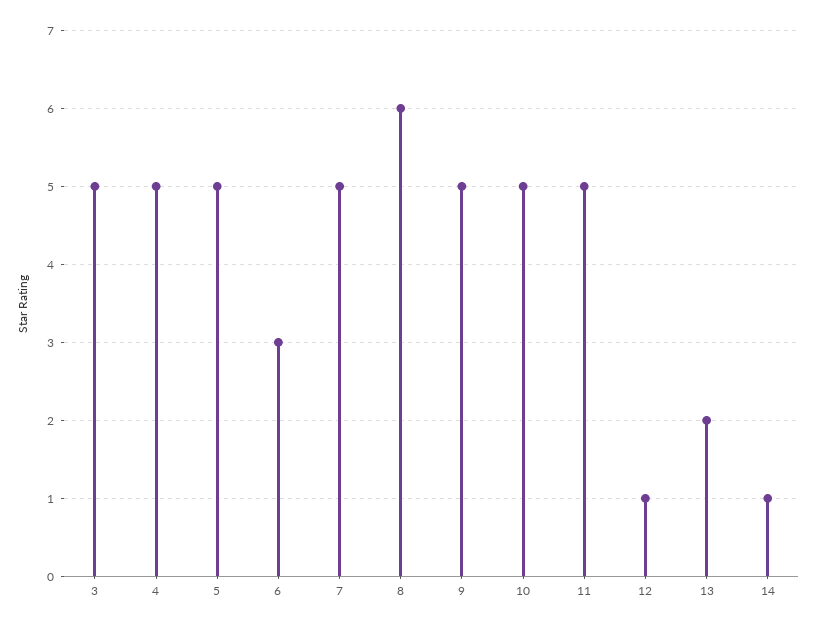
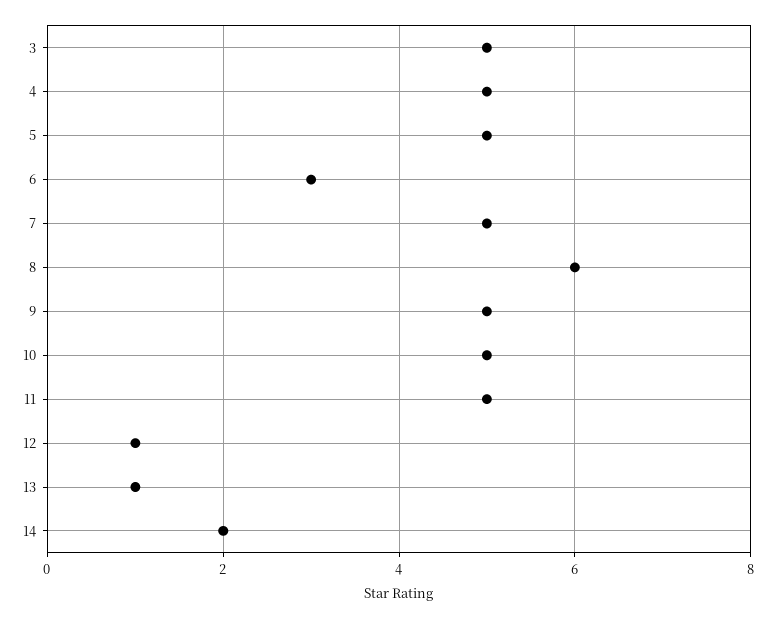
13: 2 -> 1
14: 1 -> 2

